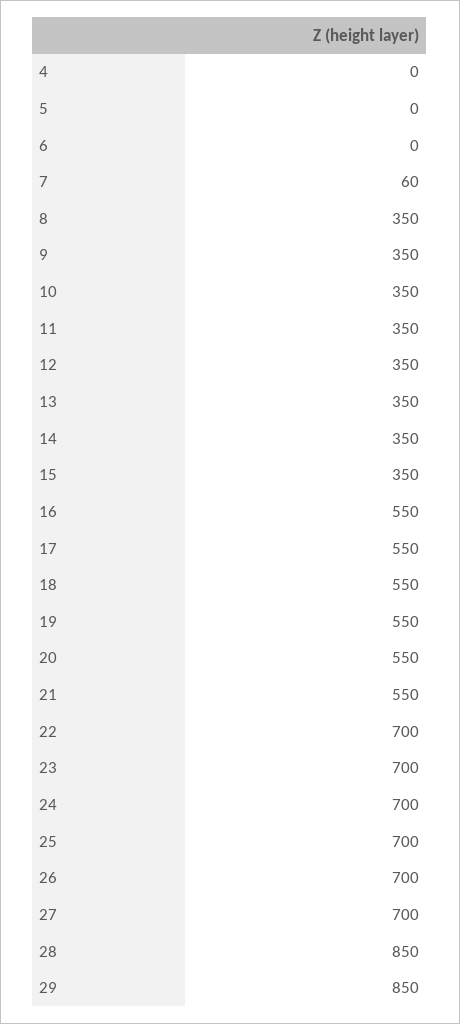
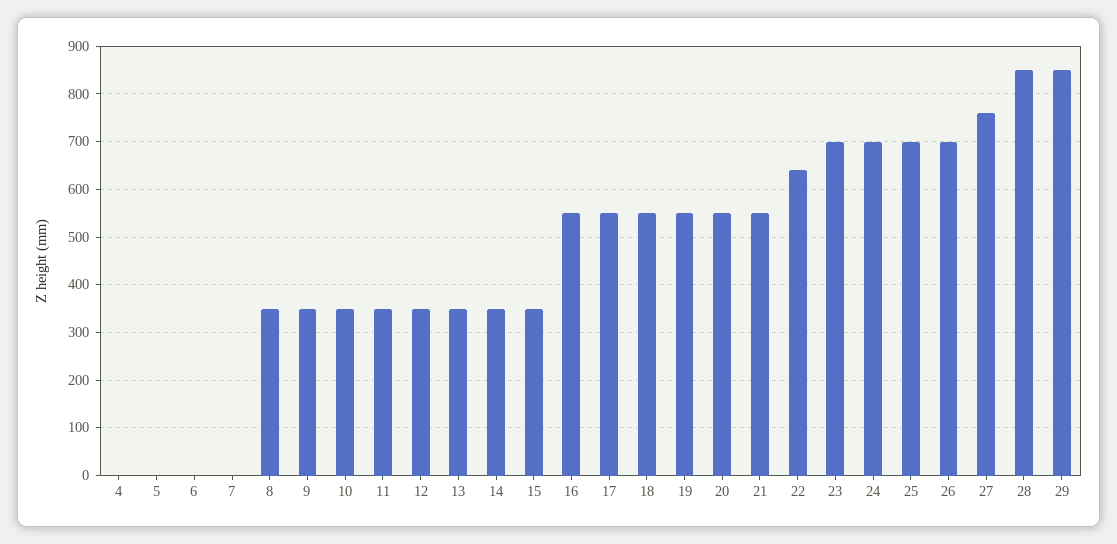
7: 60 -> 0
22: 700 -> 640
27: 700 -> 760

